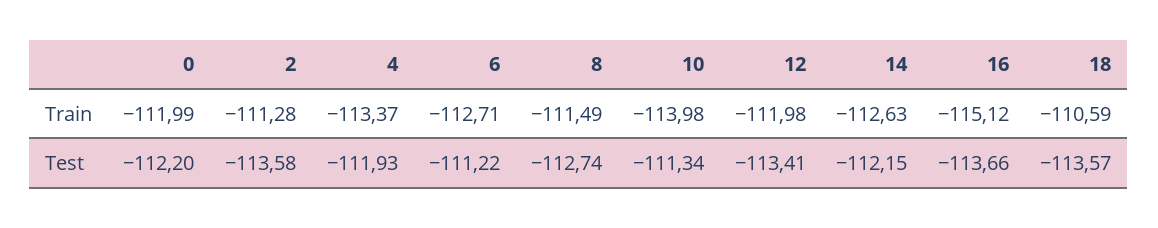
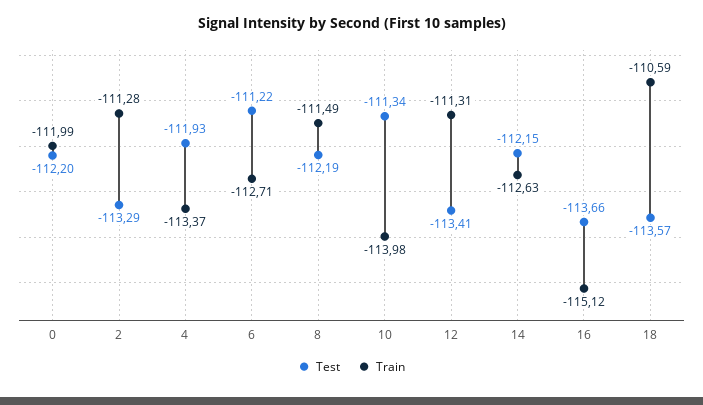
Train, 12: -111.98 -> -111.31
Test, 2: -113.58 -> -113.29
Test, 8: -112.74 -> -112.19

